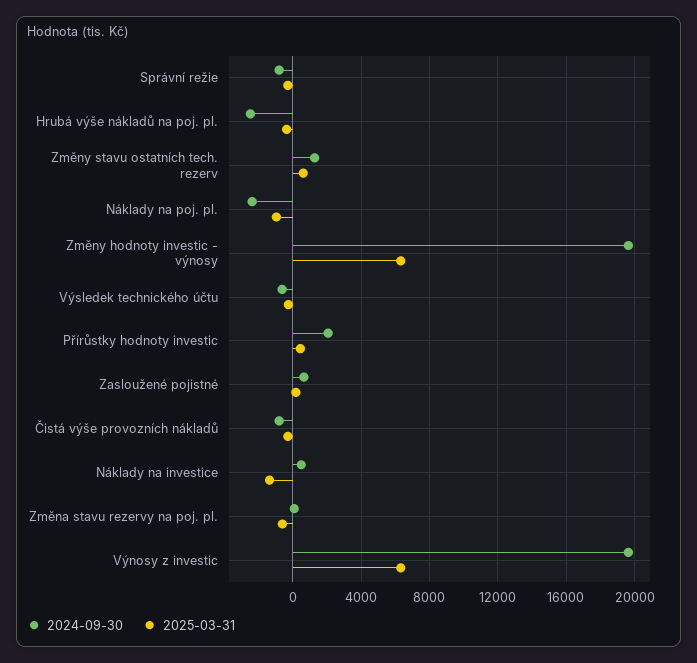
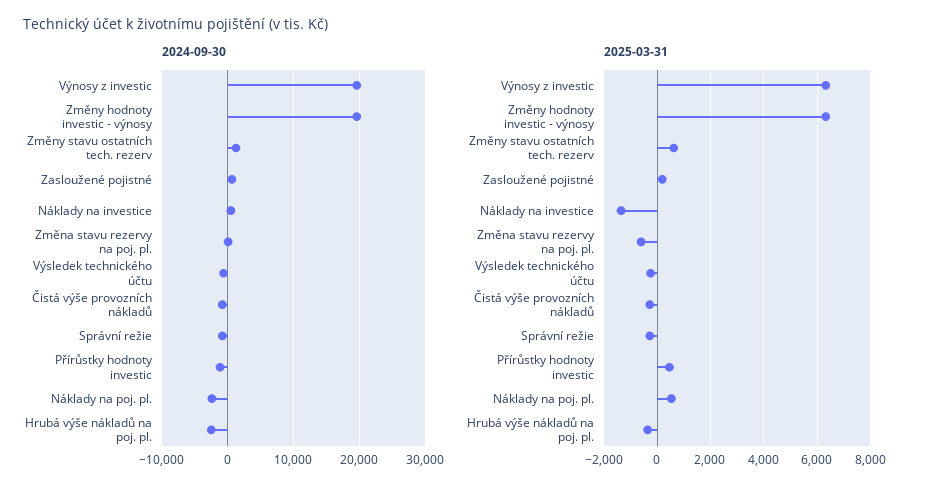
2025-03-31, Náklady na poj. pl.: -1000 -> 500
2024-09-30, Přírůstky hodnoty investic: 2000 -> -1000

